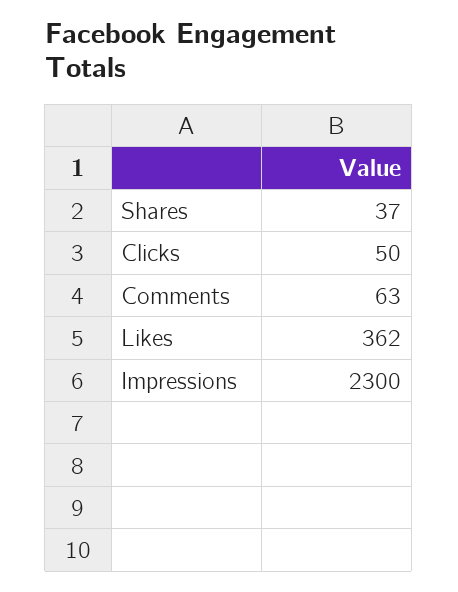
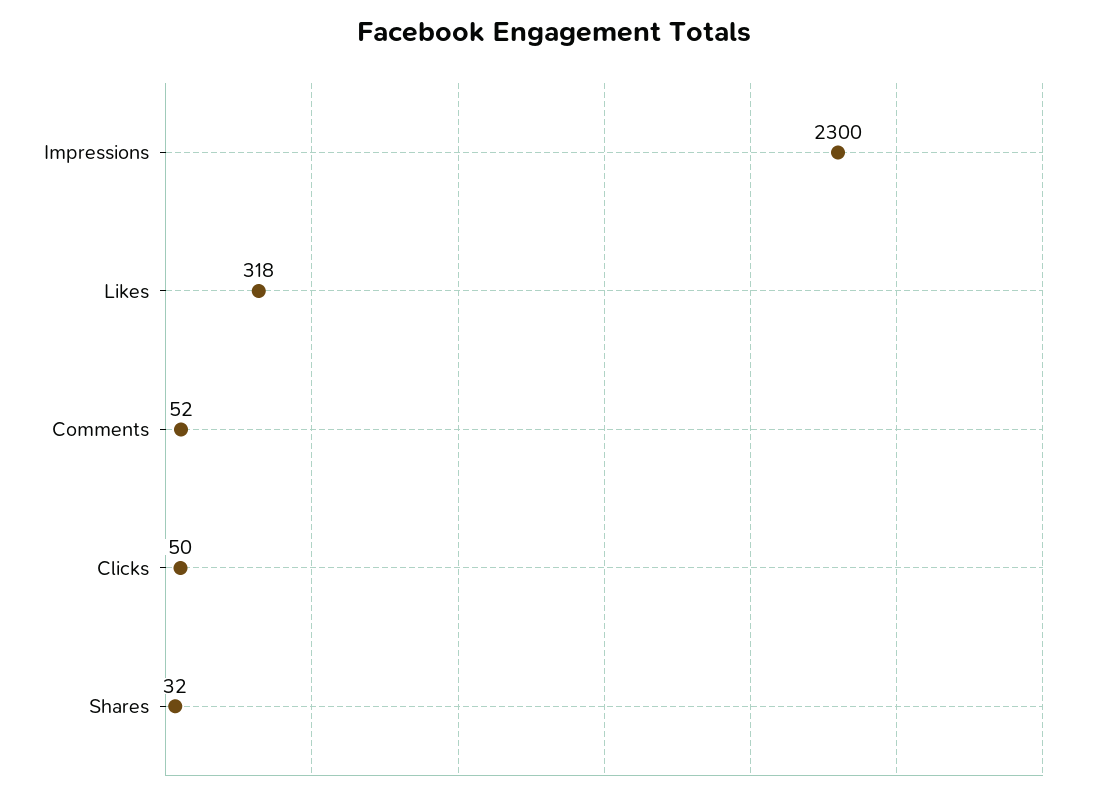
Shares: 37 -> 32
Comments: 63 -> 52
Likes: 362 -> 318

